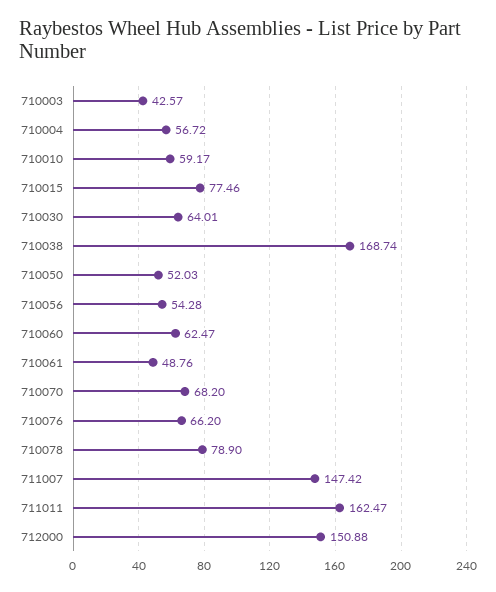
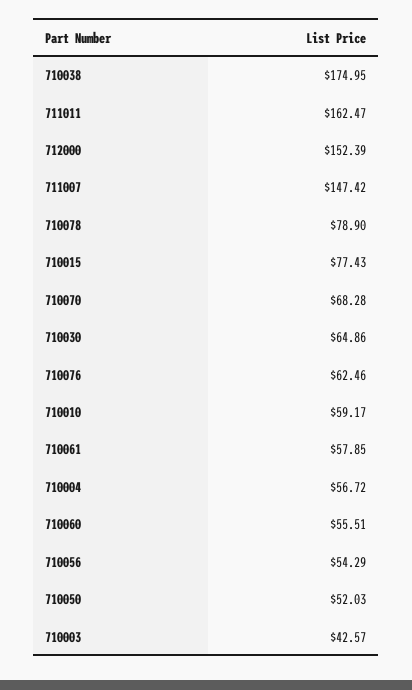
710015: 77.46 -> 77.43
710030: 64.01 -> 64.86
710038: 168.74 -> 174.95
710056: 54.28 -> 54.29
710060: 62.47 -> 55.51
710061: 48.76 -> 57.85
710070: 68.2 -> 68.28
710076: 66.2 -> 62.46
712000: 150.88 -> 152.39

